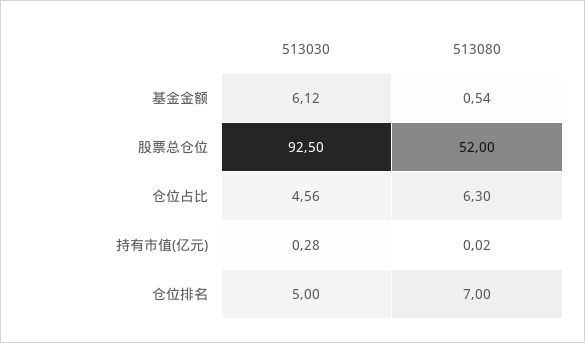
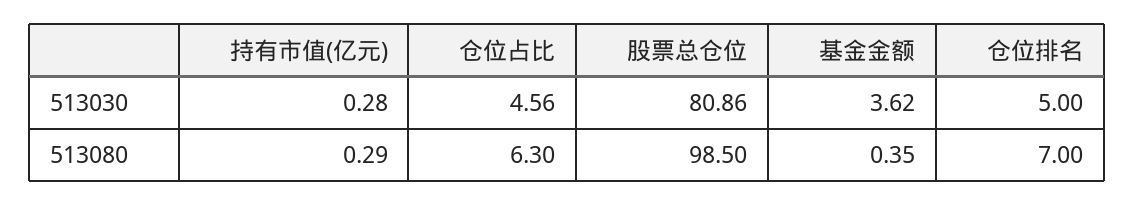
513030, 基金金额: 6.12 -> 3.62
513080, 基金金额: 0.54 -> 0.35
513030, 股票总仓位: 92.5 -> 80.86
513080, 股票总仓位: 52 -> 98.5
513080, 持有市值(亿元): 0.02 -> 0.29

